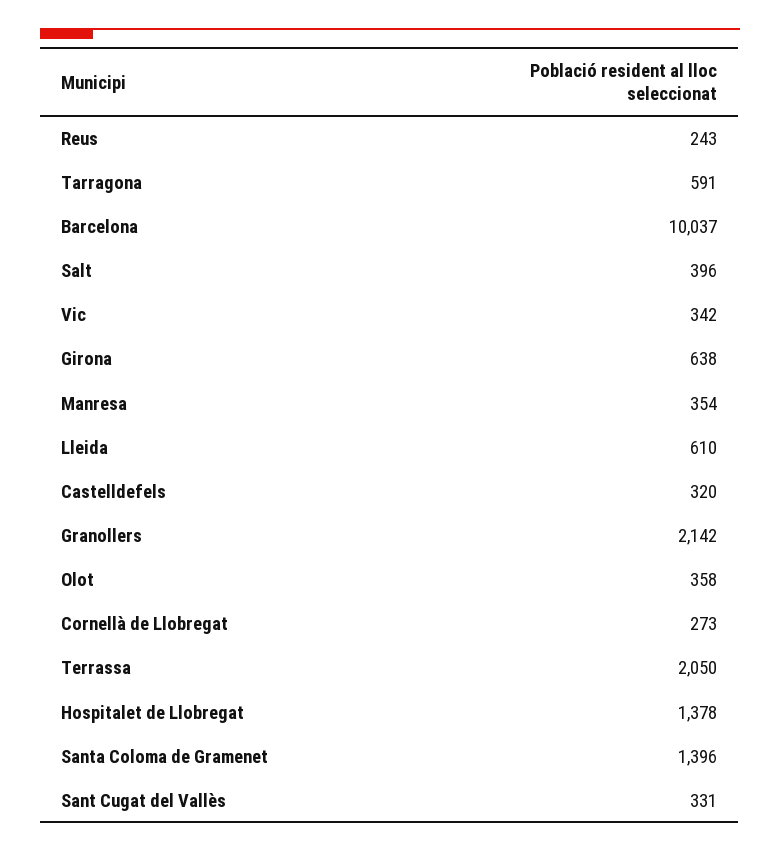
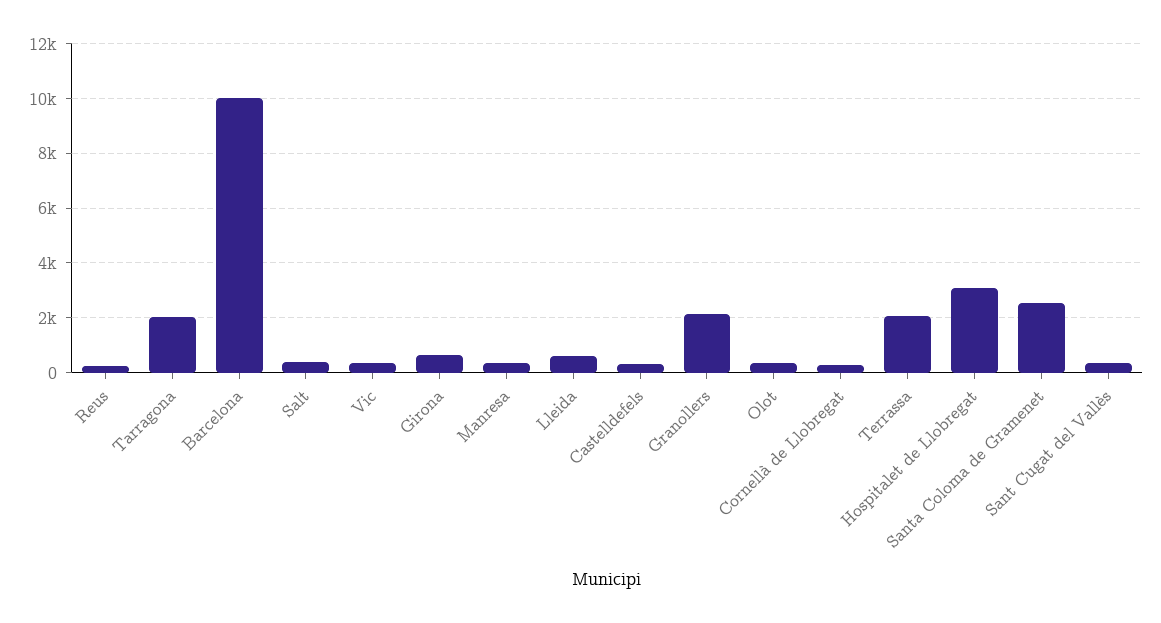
Tarragona: 591 -> 2000
Hospitalet de Llobregat: 1378 -> 3000
Santa Coloma de Gramenet: 1396 -> 2500

